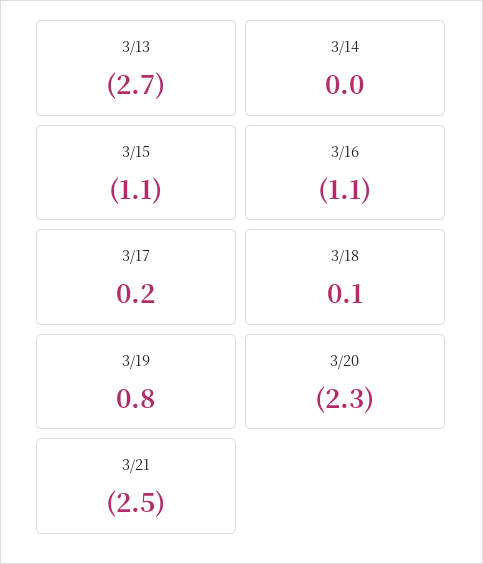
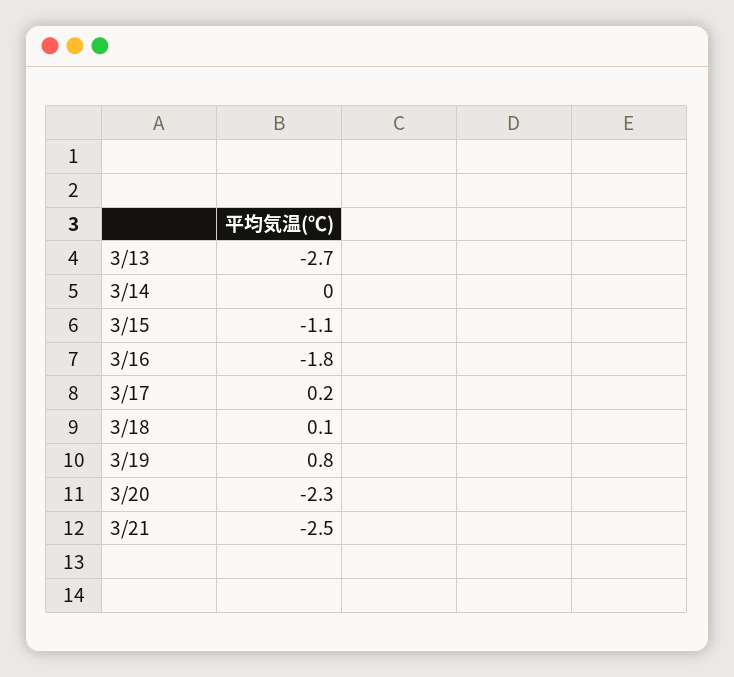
3/16: -1.1 -> -1.8

